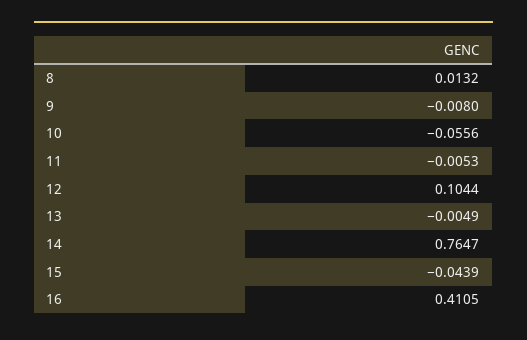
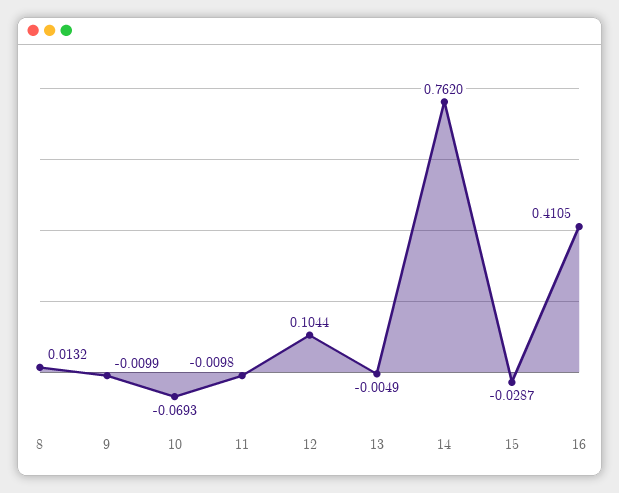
9: -0.008 -> -0.0099
10: -0.0556 -> -0.0693
11: -0.0053 -> -0.0098
14: 0.7647 -> 0.762
15: -0.0439 -> -0.0287

